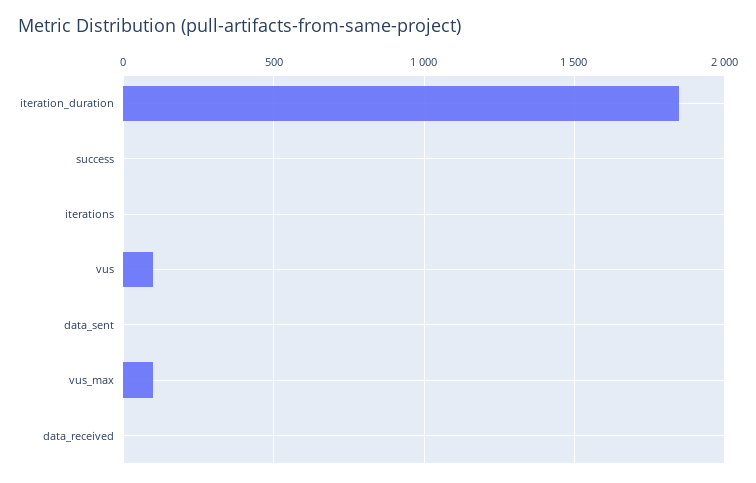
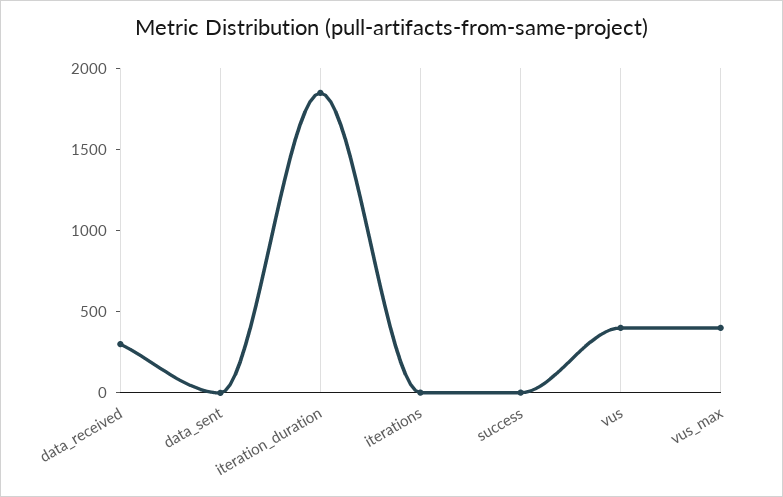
vus: 100 -> 400
vus_max: 100 -> 400
data_received: 0 -> 300

